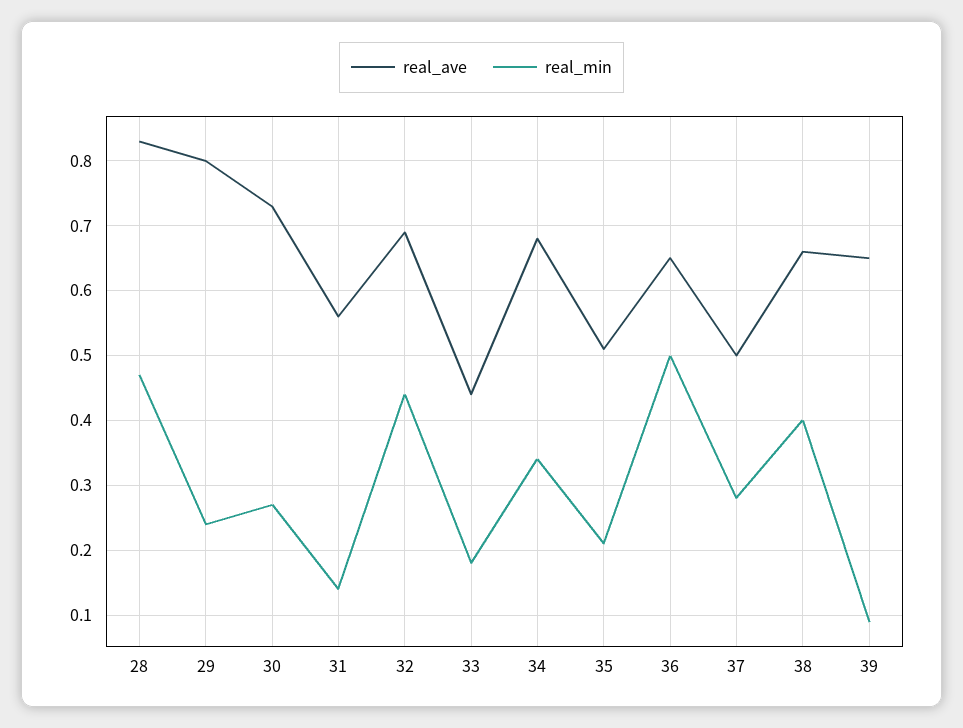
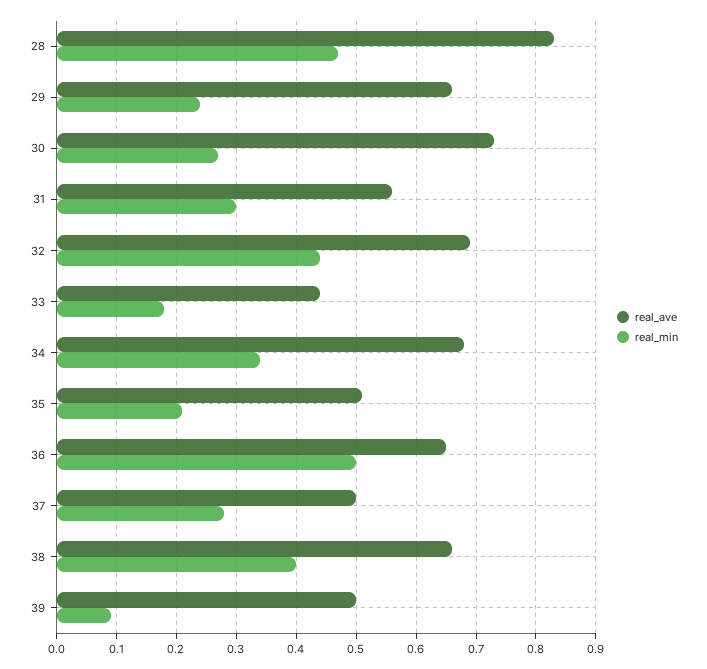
real_ave, 29: 0.8 -> 0.65
real_min, 31: 0.14 -> 0.3
real_ave, 39: 0.65 -> 0.5

